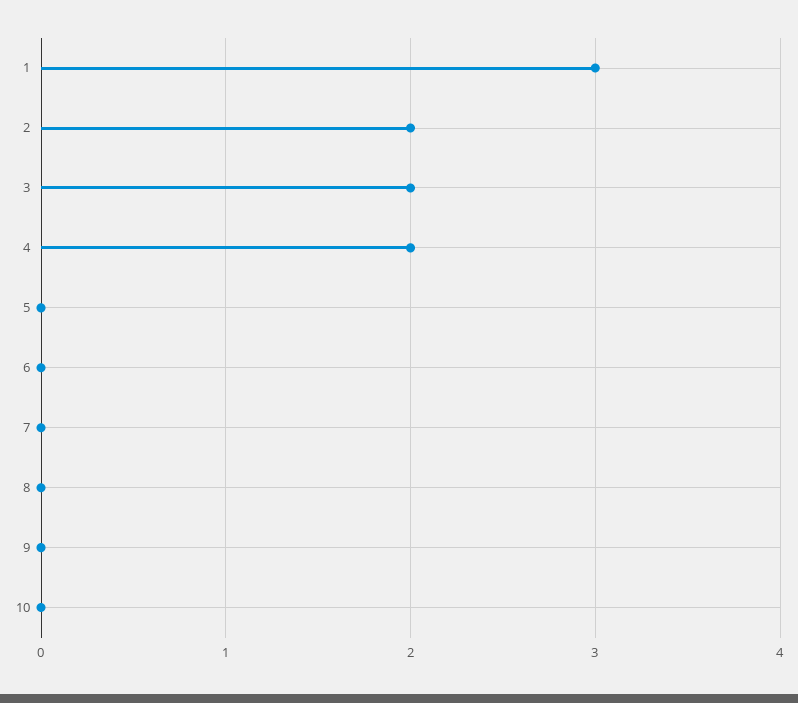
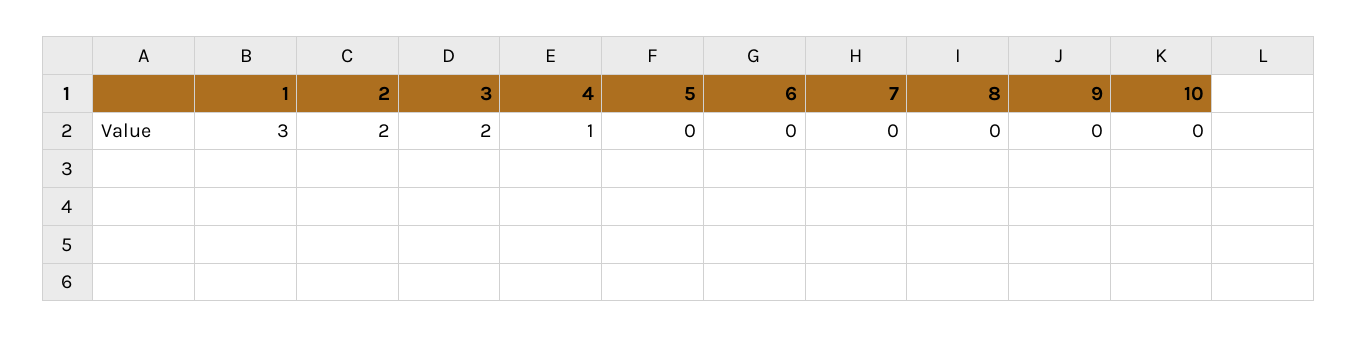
4: 2 -> 1

